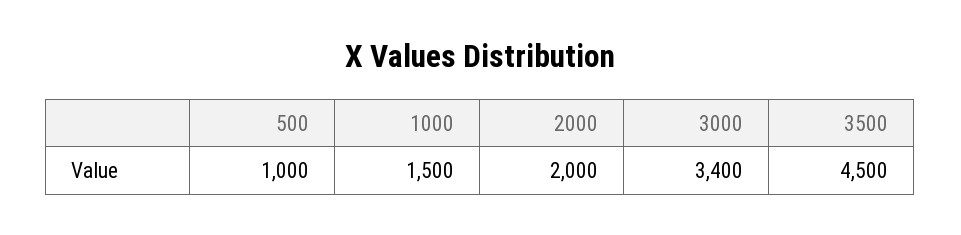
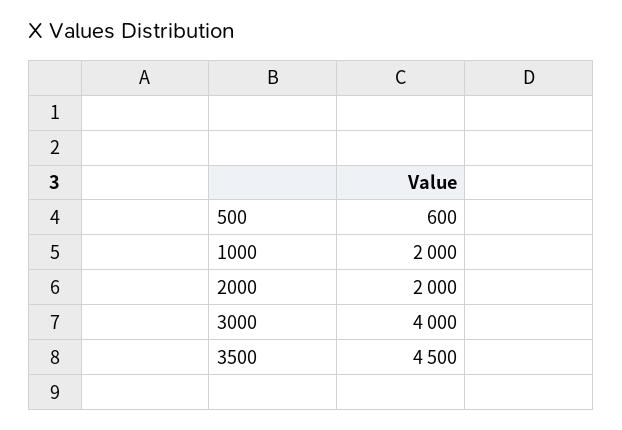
500: 1000 -> 600
1000: 1500 -> 2000
3000: 3400 -> 4000

